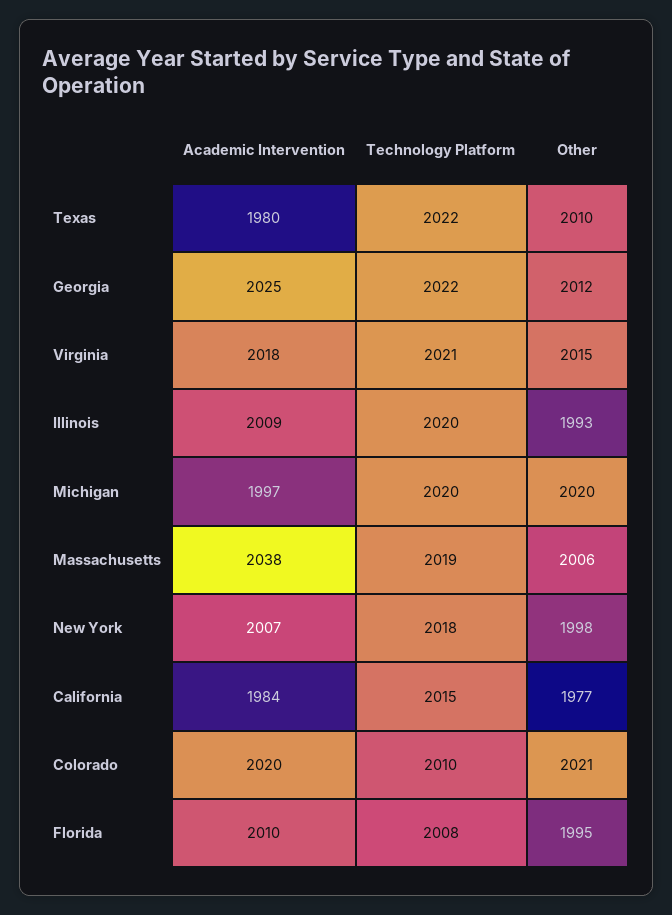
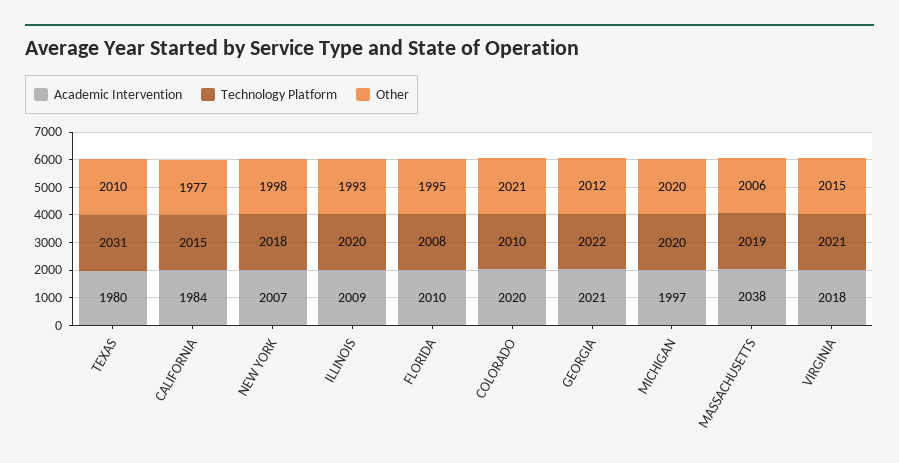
Technology Platform, Texas: 2022 -> 2031
Academic Intervention, Georgia: 2025 -> 2021

